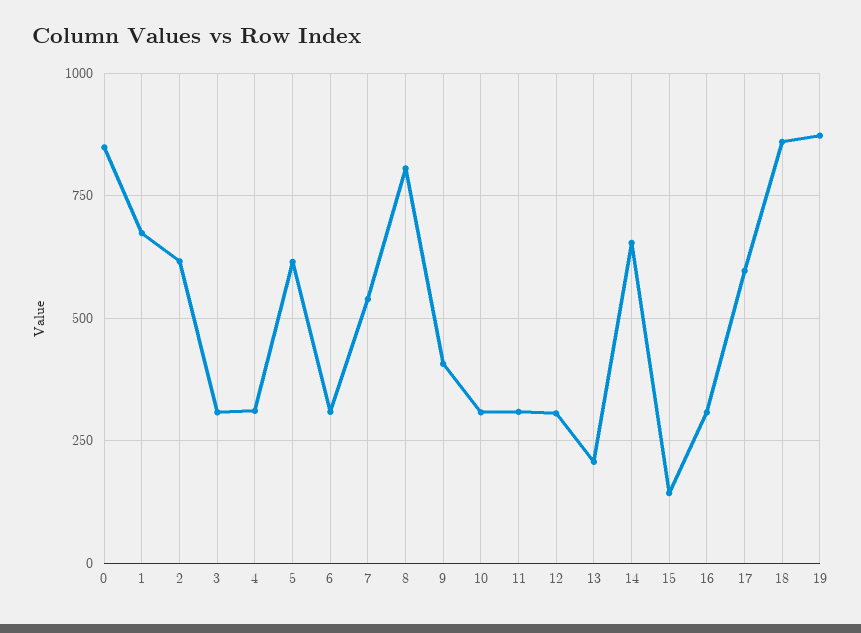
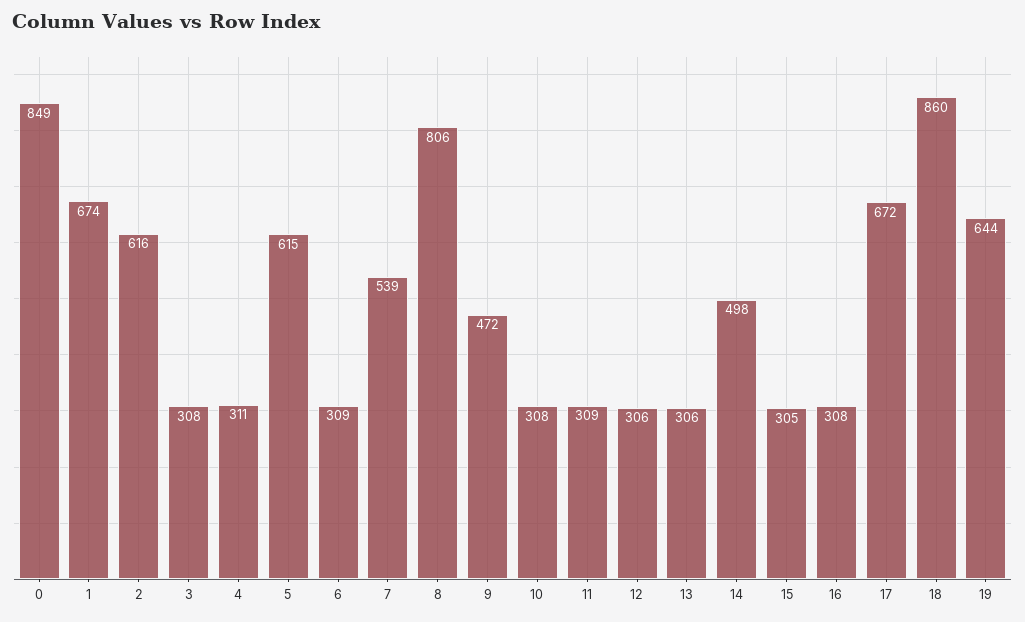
9: 400 -> 472
13: 200 -> 306
14: 650 -> 498
15: 150 -> 305
17: 600 -> 672
19: 875 -> 644

